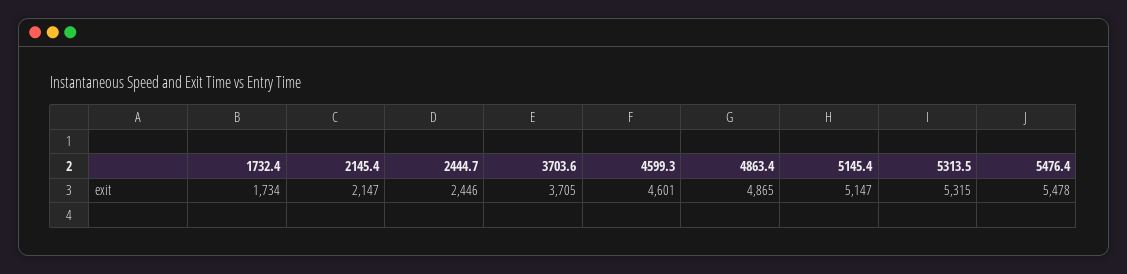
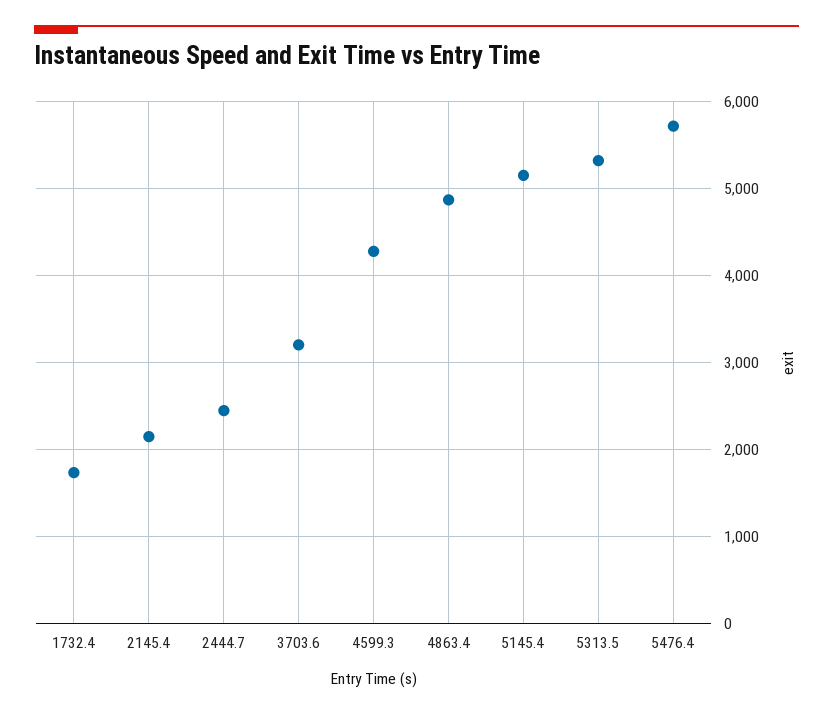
3703.6: 3705 -> 3200
4599.3: 4601 -> 4300
5476.4: 5478 -> 5700

